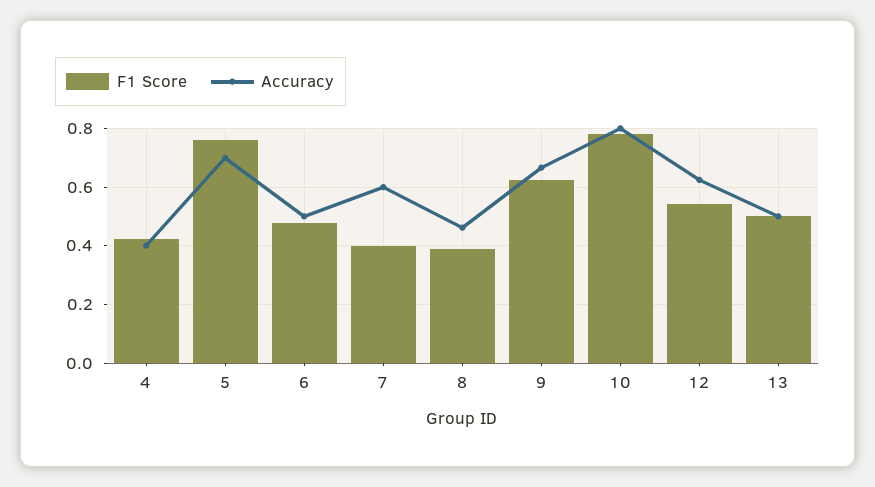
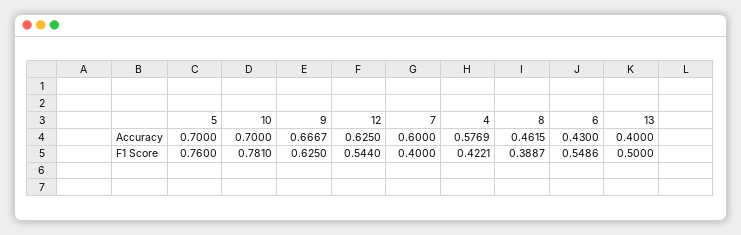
Accuracy, 4: 0.4 -> 0.5769
F1 Score, 6: 0.475 -> 0.5486
Accuracy, 6: 0.5 -> 0.43
Accuracy, 10: 0.8 -> 0.7
Accuracy, 13: 0.5 -> 0.4

